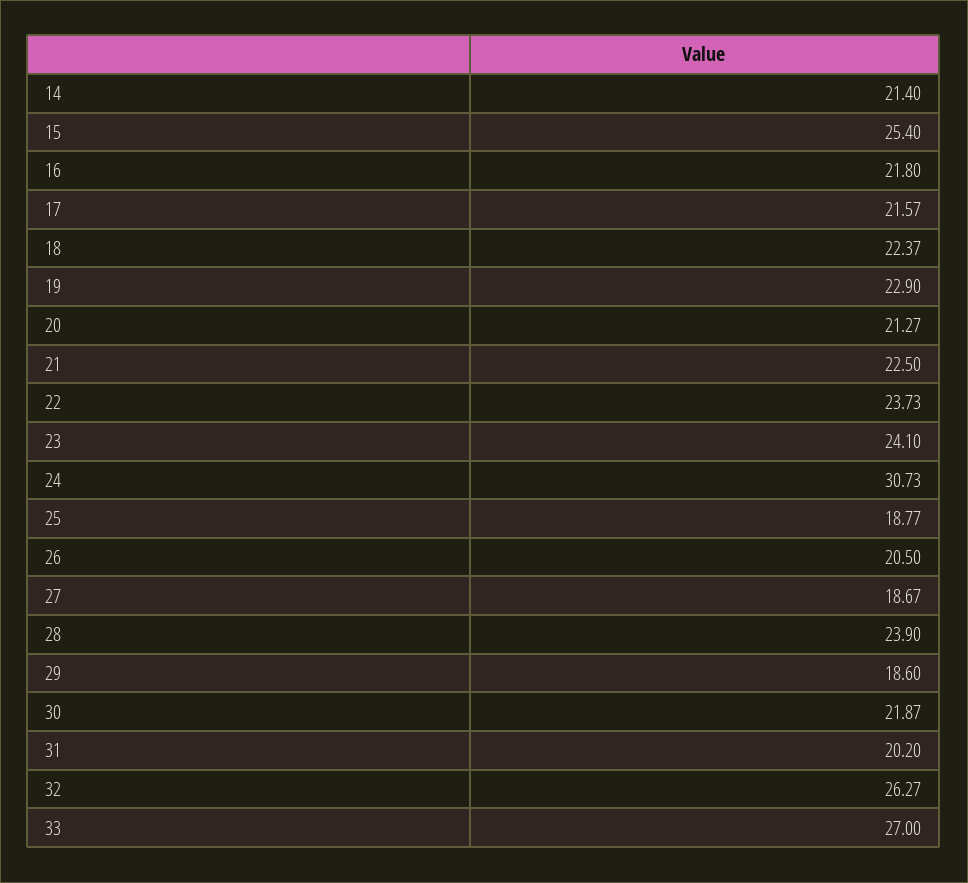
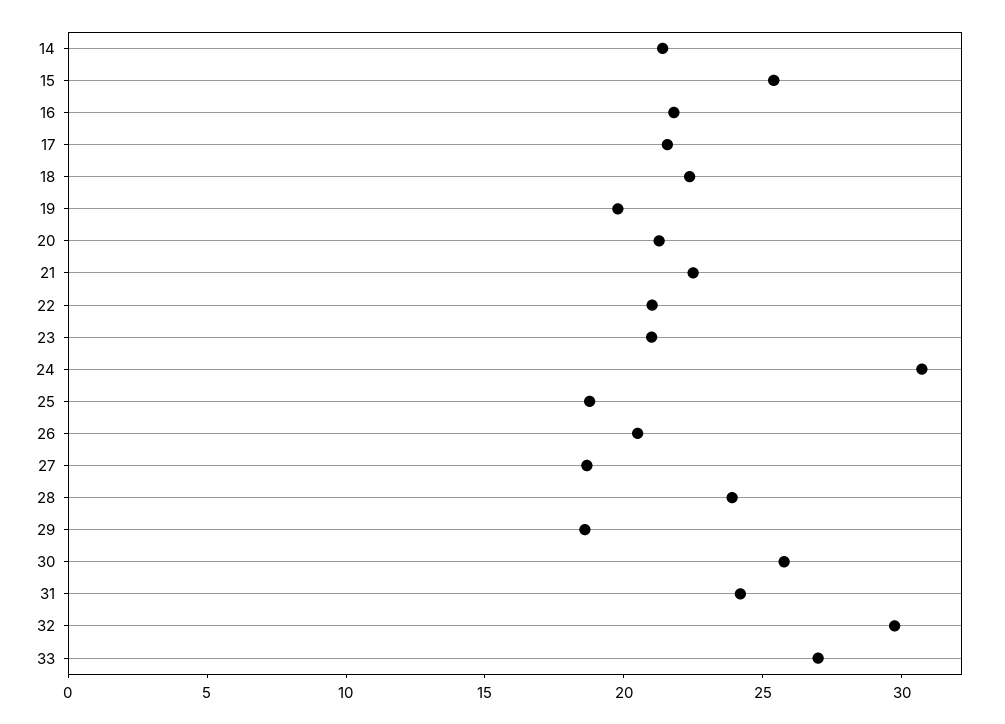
19: 22.9 -> 20
22: 23.73 -> 21
23: 24.1 -> 21
30: 21.87 -> 26
31: 20.2 -> 24
32: 26.27 -> 30

